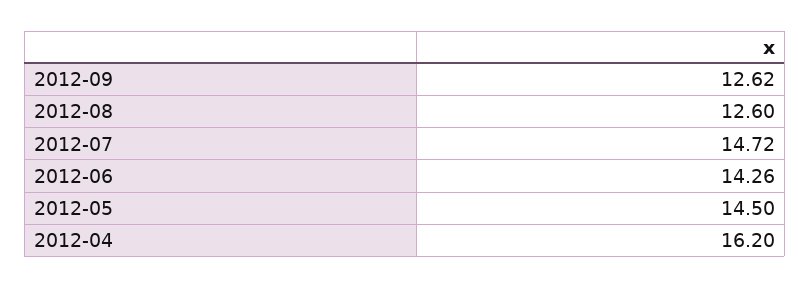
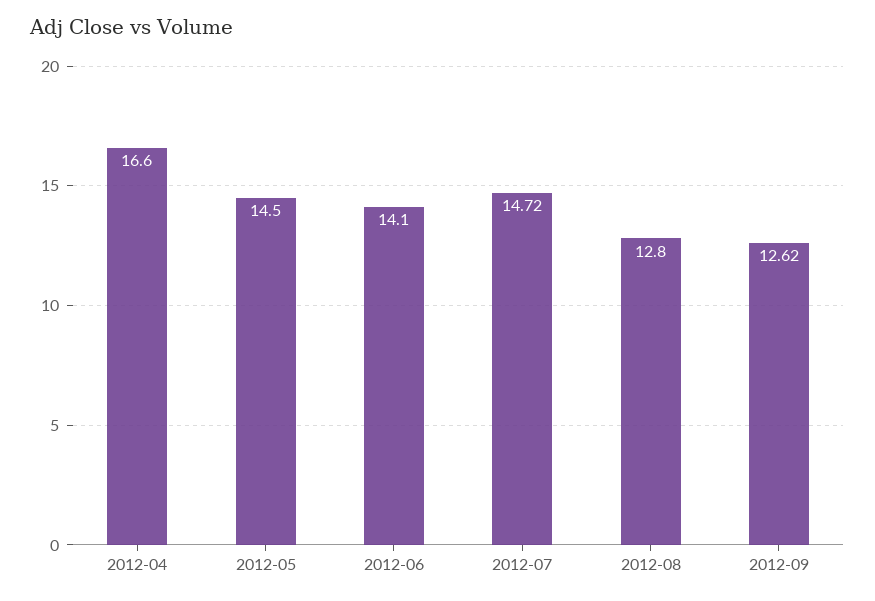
2012-08: 12.6 -> 12.8
2012-06: 14.26 -> 14.1
2012-04: 16.2 -> 16.6

